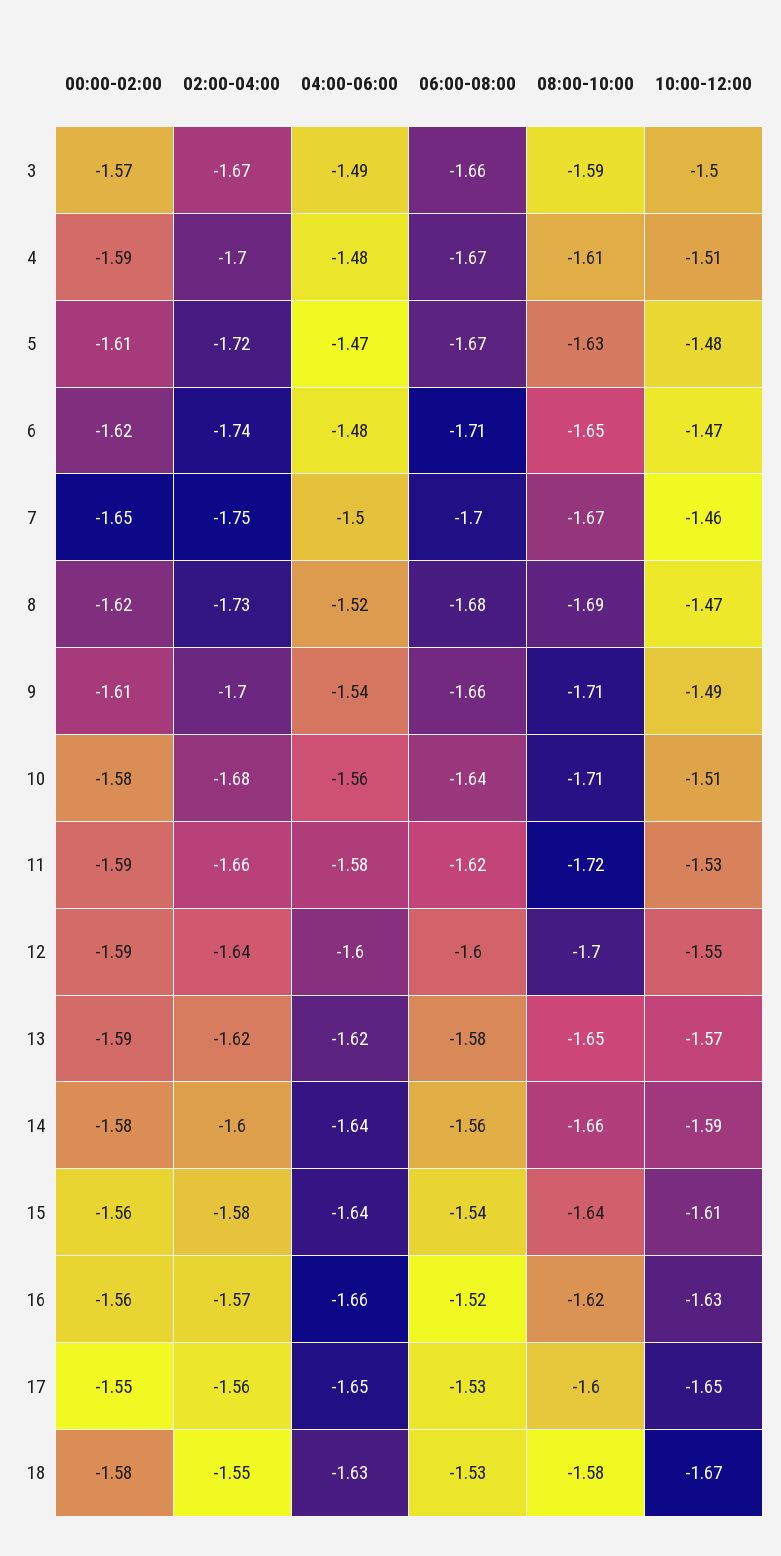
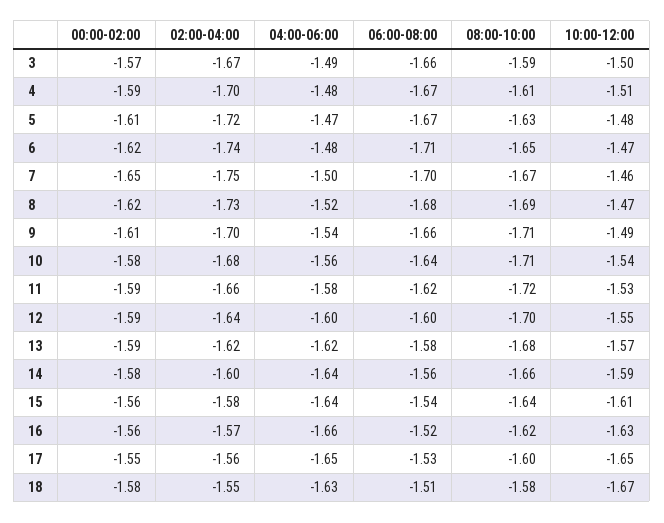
10:00-12:00, 10: -1.51 -> -1.54
08:00-10:00, 13: -1.65 -> -1.68
06:00-08:00, 18: -1.53 -> -1.51

